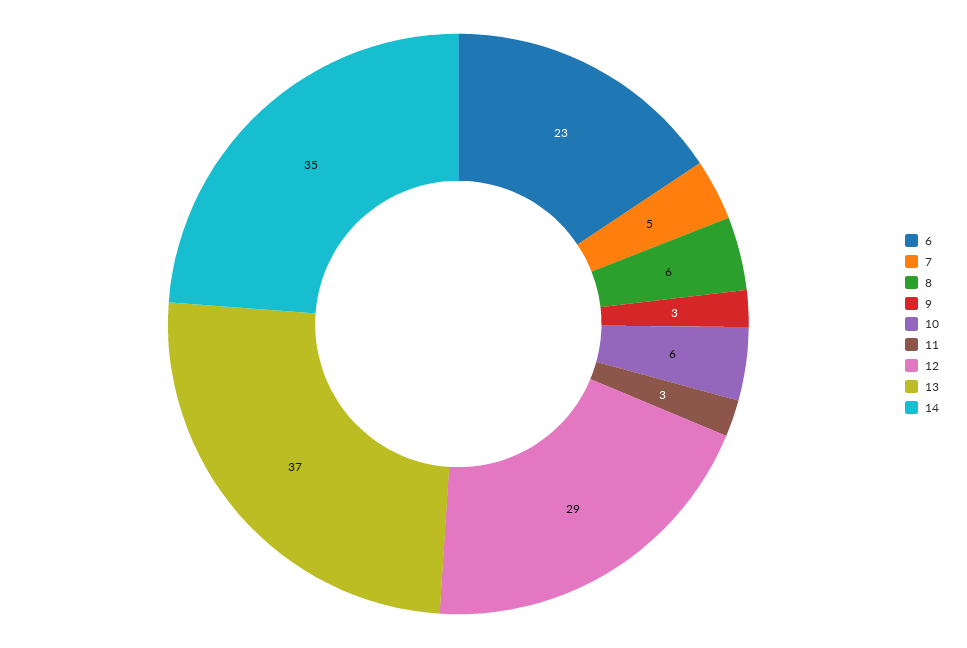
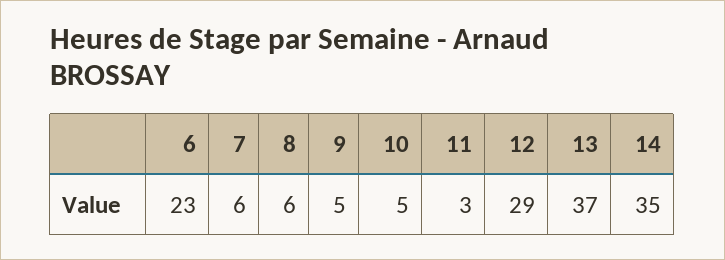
7: 5 -> 6
9: 3 -> 5
10: 6 -> 5

